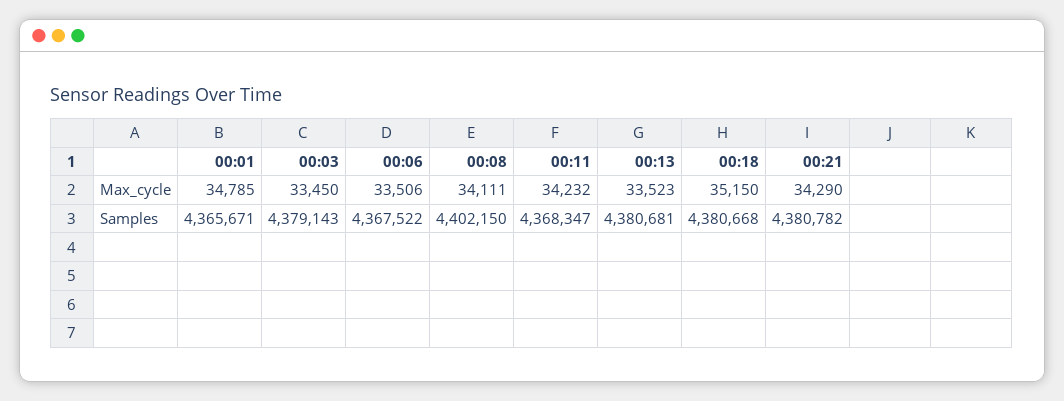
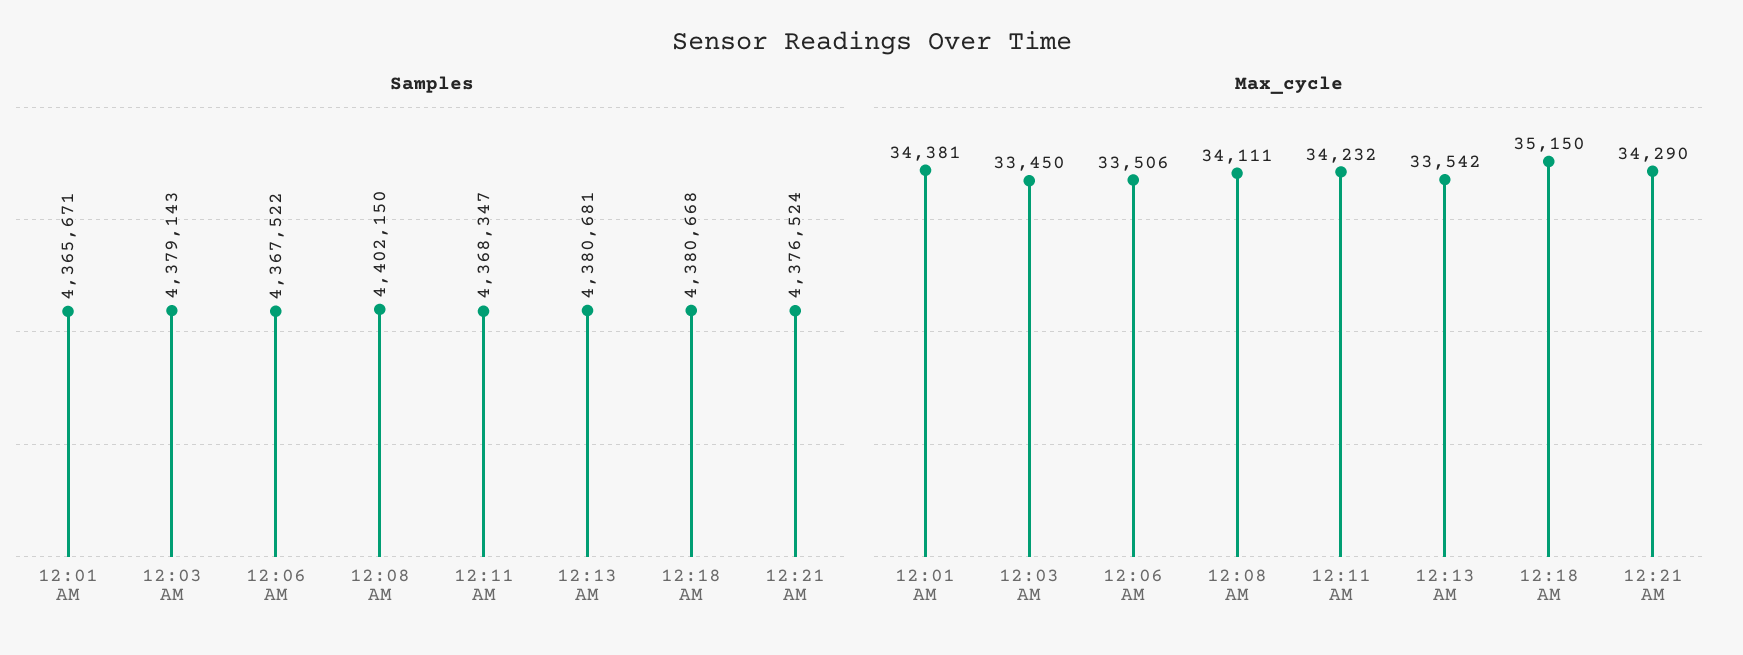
Max_cycle, 00:01: 34785 -> 34381
Max_cycle, 00:13: 33523 -> 33542
Samples, 00:21: 4380782 -> 4376524

